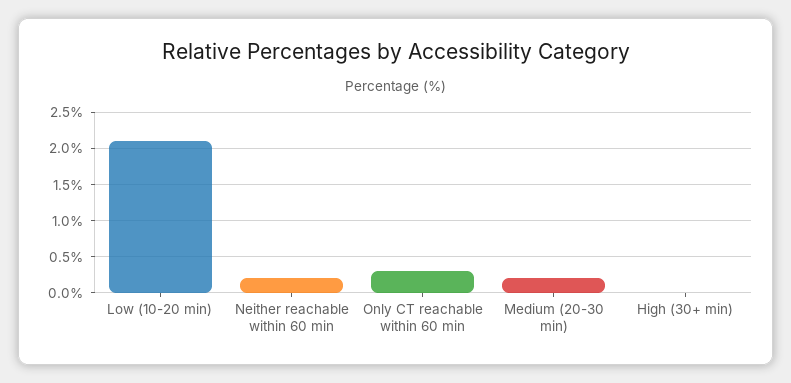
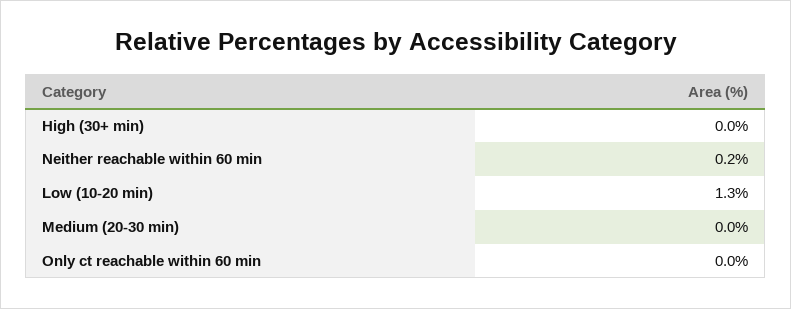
Low (10-20 min): 2.1 -> 1.3
Only CT reachable within 60 min: 0.3 -> 0
Medium (20-30 min): 0.2 -> 0

